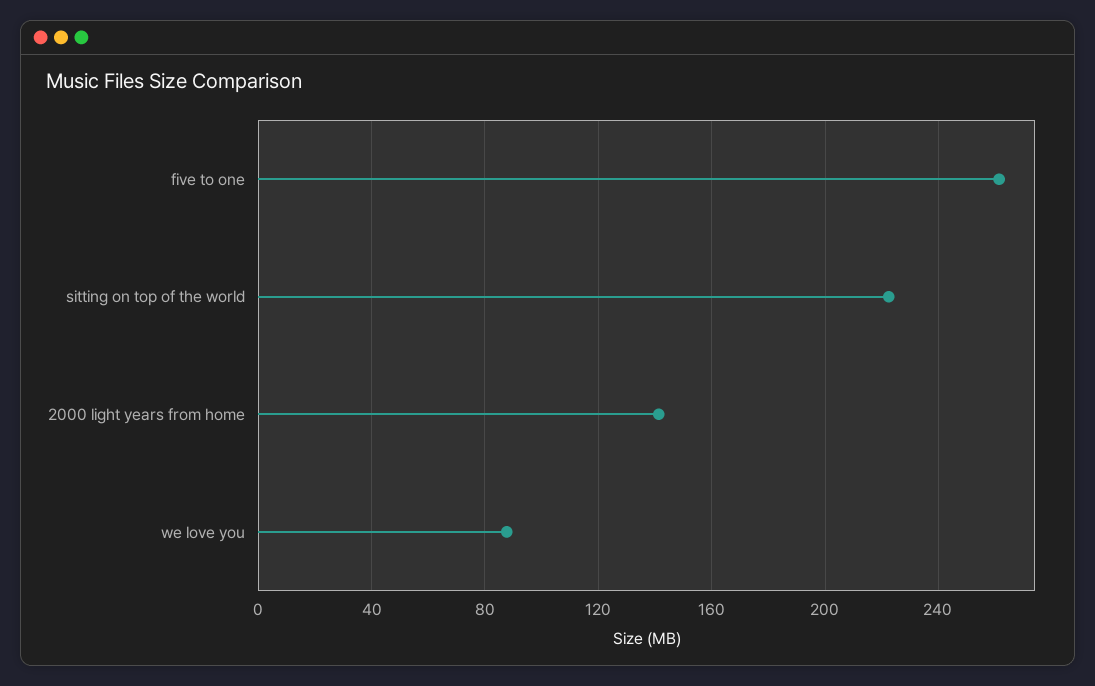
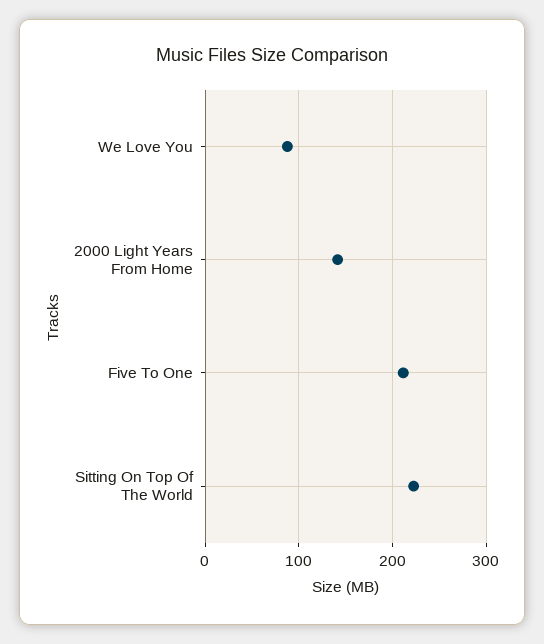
five to one: 260 -> 210

